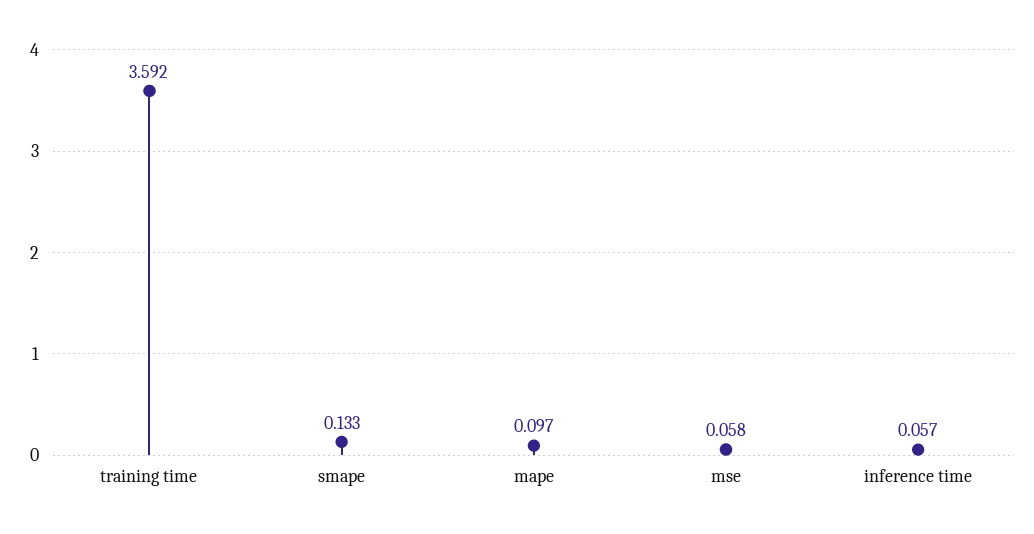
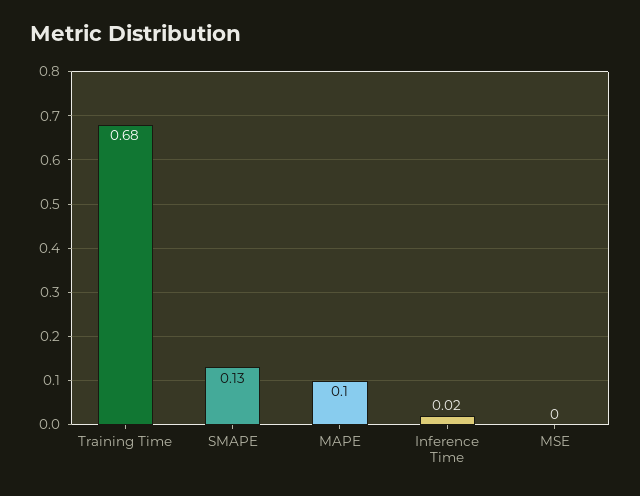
training time: 3.592 -> 0.68
mse: 0.058 -> 0
inference time: 0.057 -> 0.02

